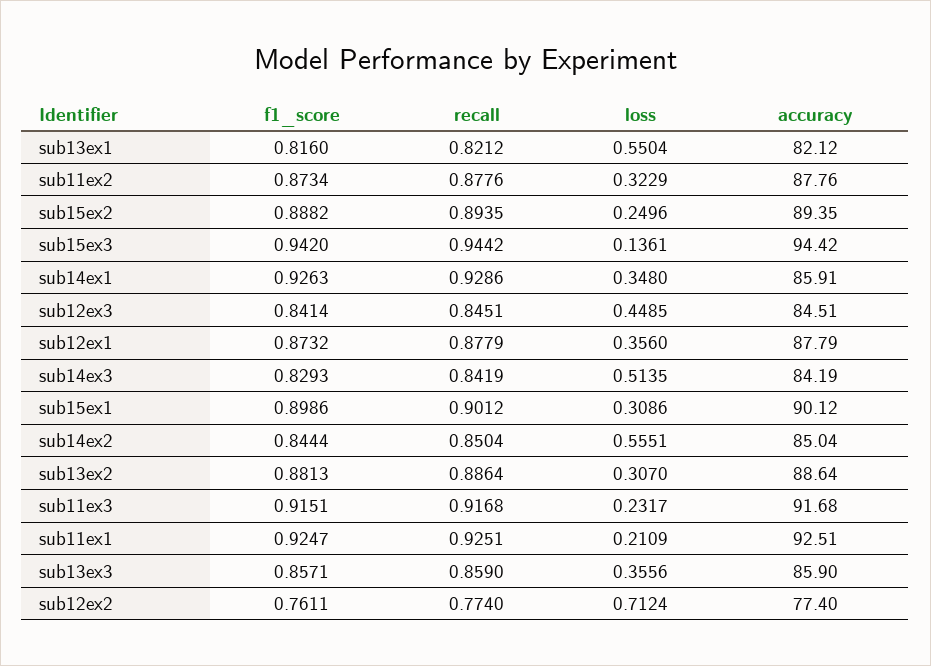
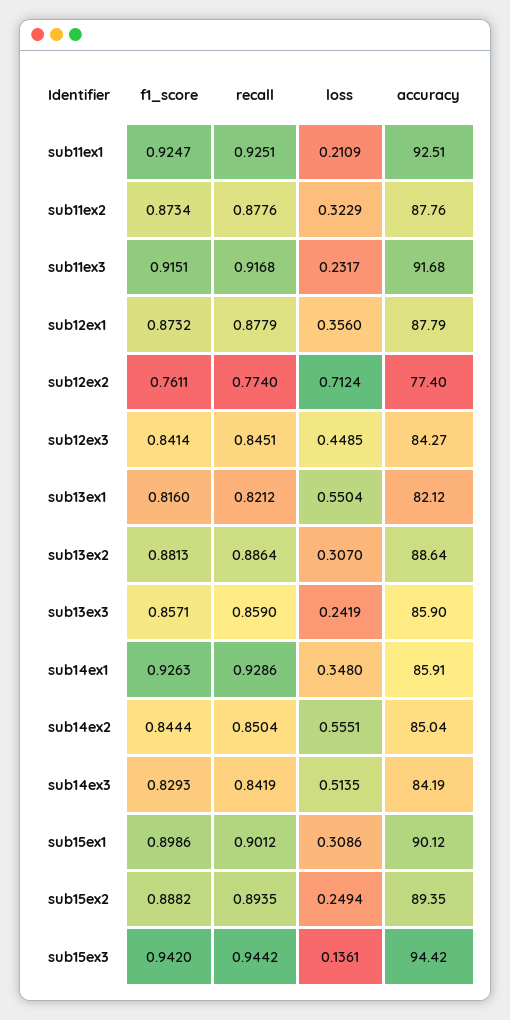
loss, sub15ex2: 0.2496 -> 0.2494
accuracy, sub12ex3: 84.51 -> 84.27
loss, sub13ex3: 0.3556 -> 0.2419

